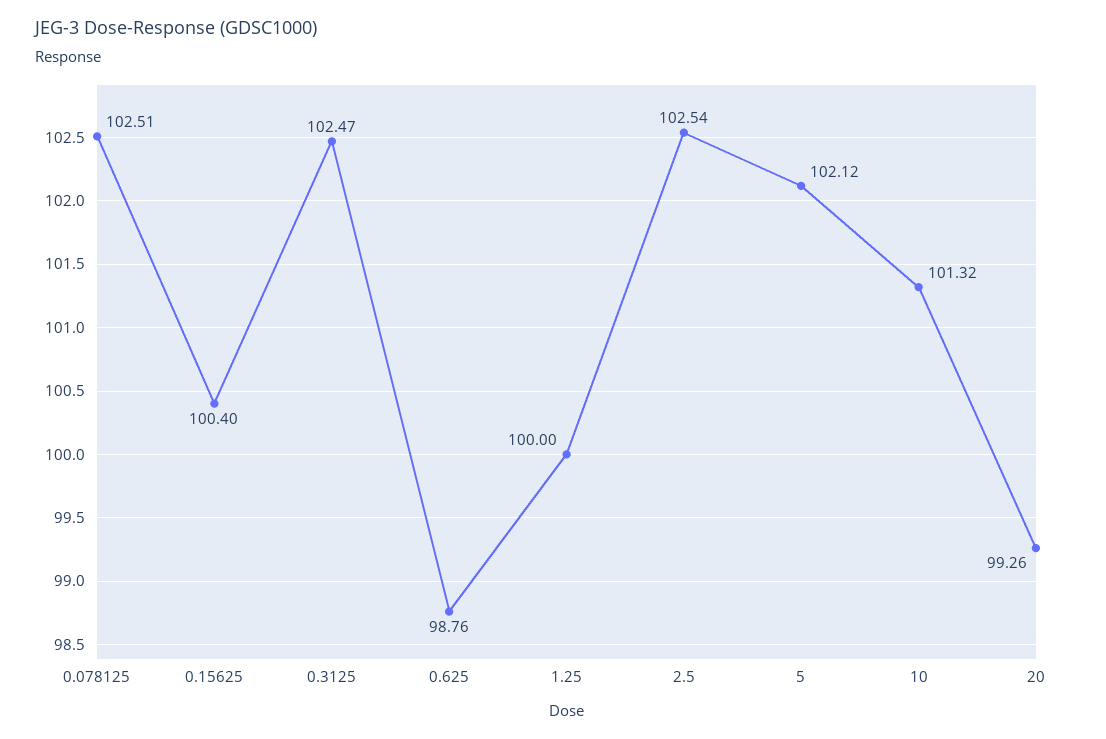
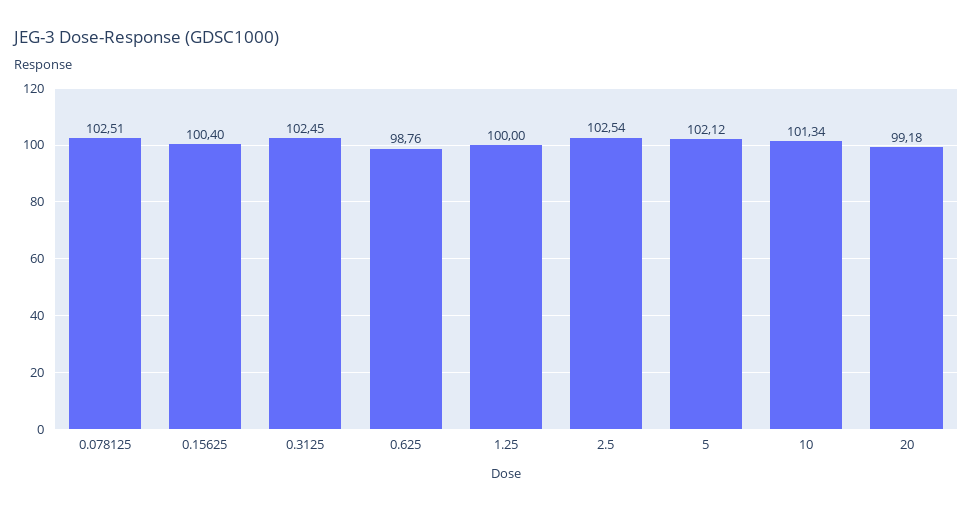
0.3125: 102.47 -> 102.45
10: 101.32 -> 101.34
20: 99.26 -> 99.18

